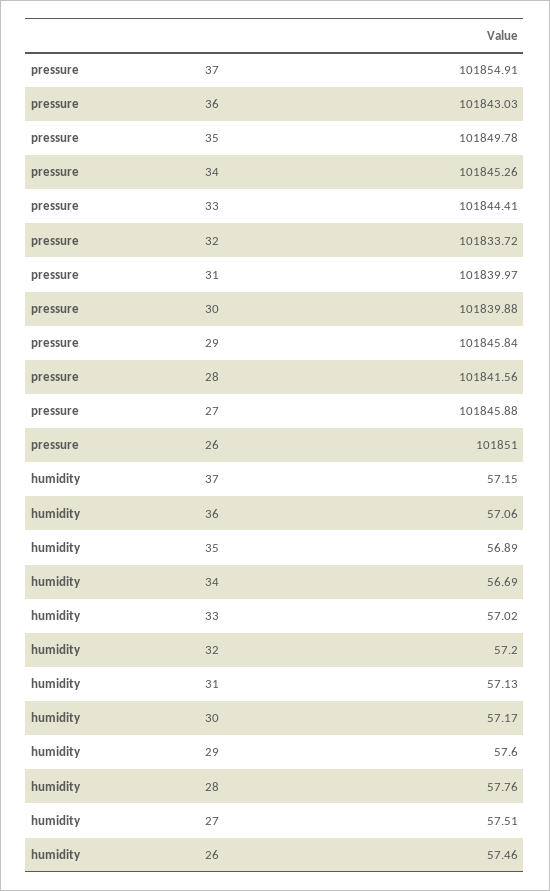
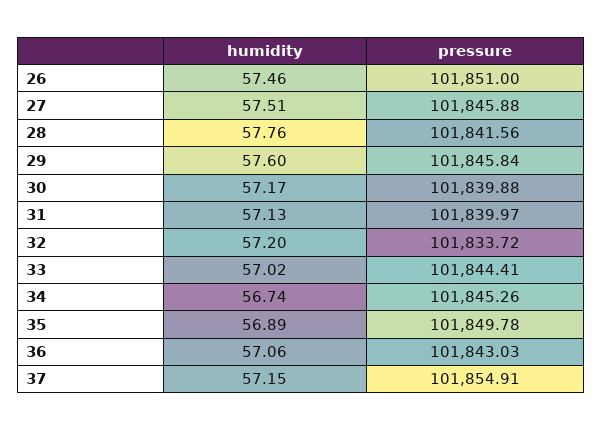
humidity, 34: 56.69 -> 56.74

